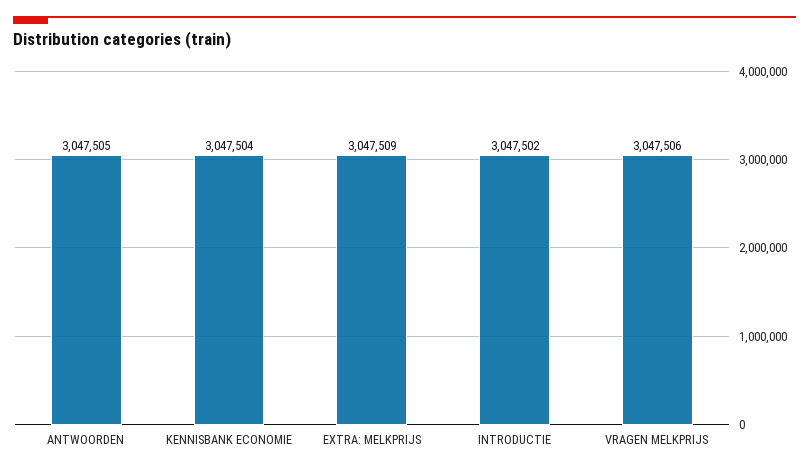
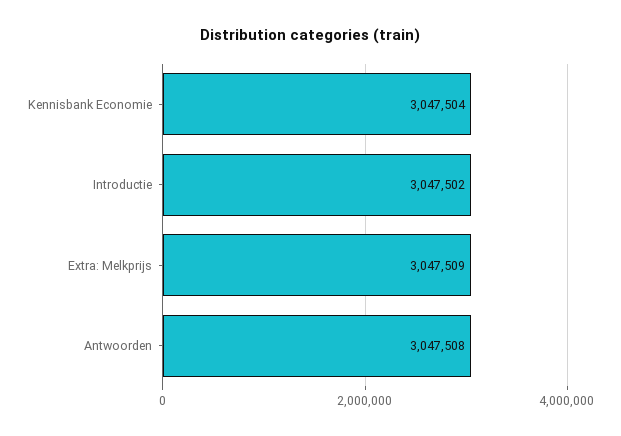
ANTWOORDEN: 3047505 -> 3047508
VRAGEN MELKPRIJS: 3047506 -> none

